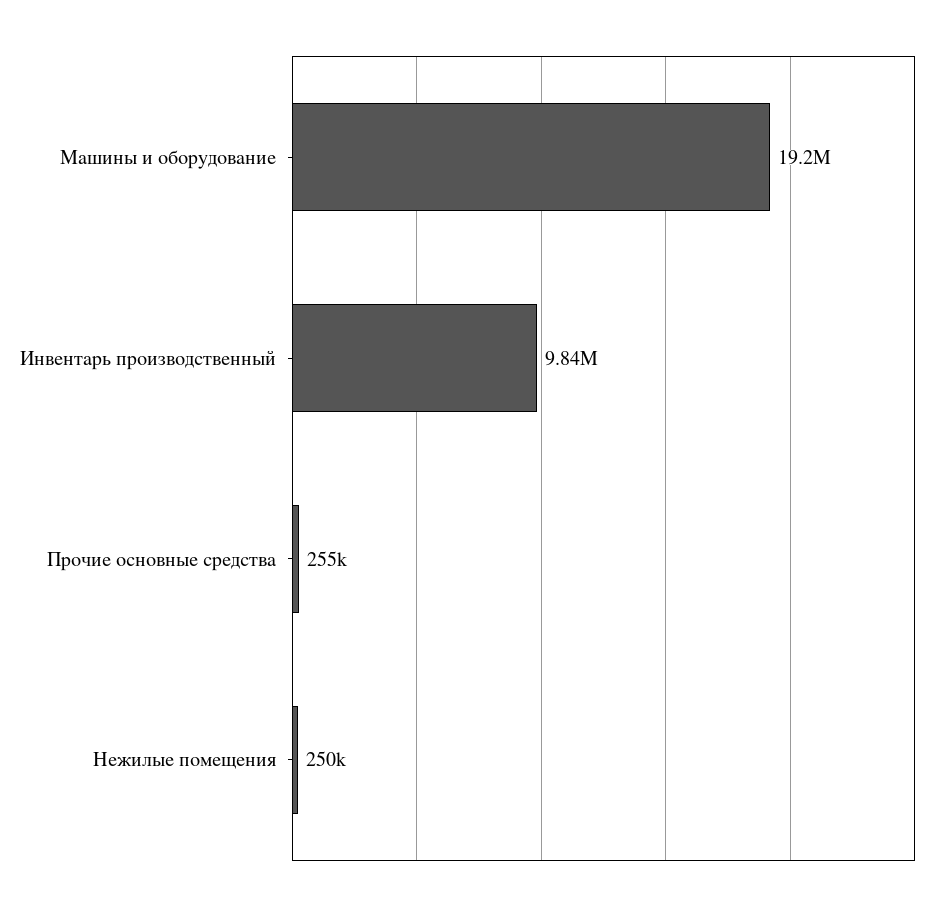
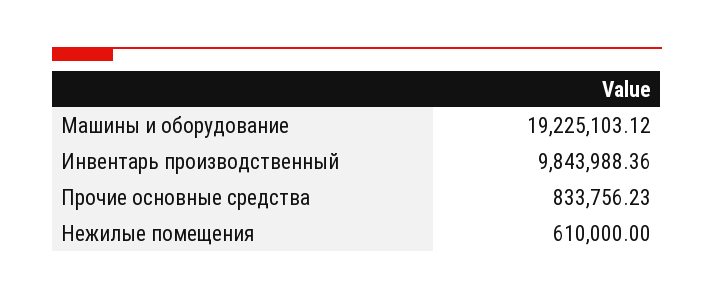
Прочие основные средства: 255000 -> 833756.23
Нежилые помещения: 250000 -> 610000

